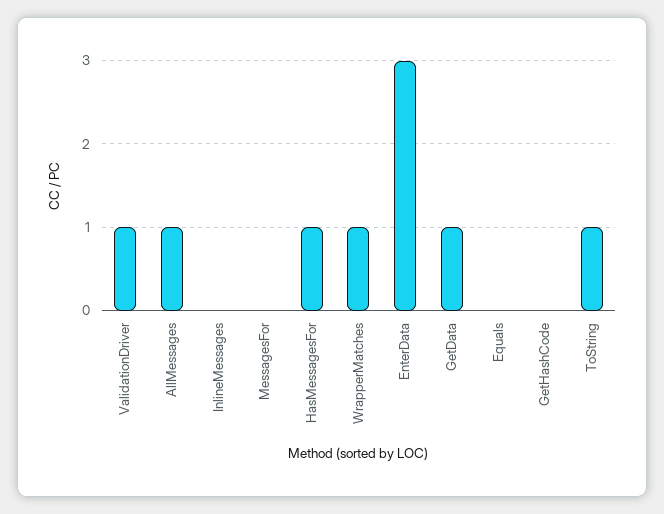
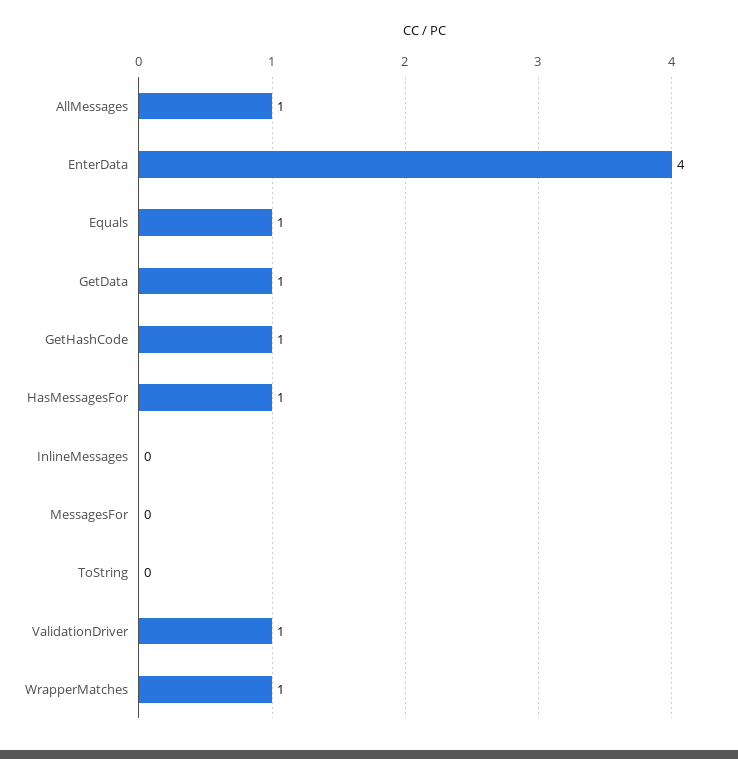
EnterData: 3 -> 4
Equals: 0 -> 1
GetHashCode: 0 -> 1
ToString: 1 -> 0

